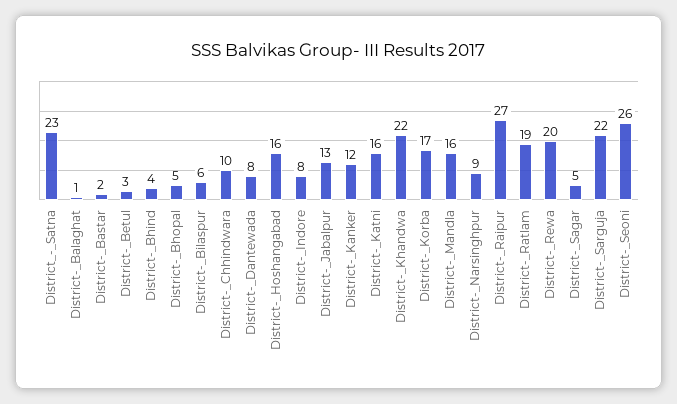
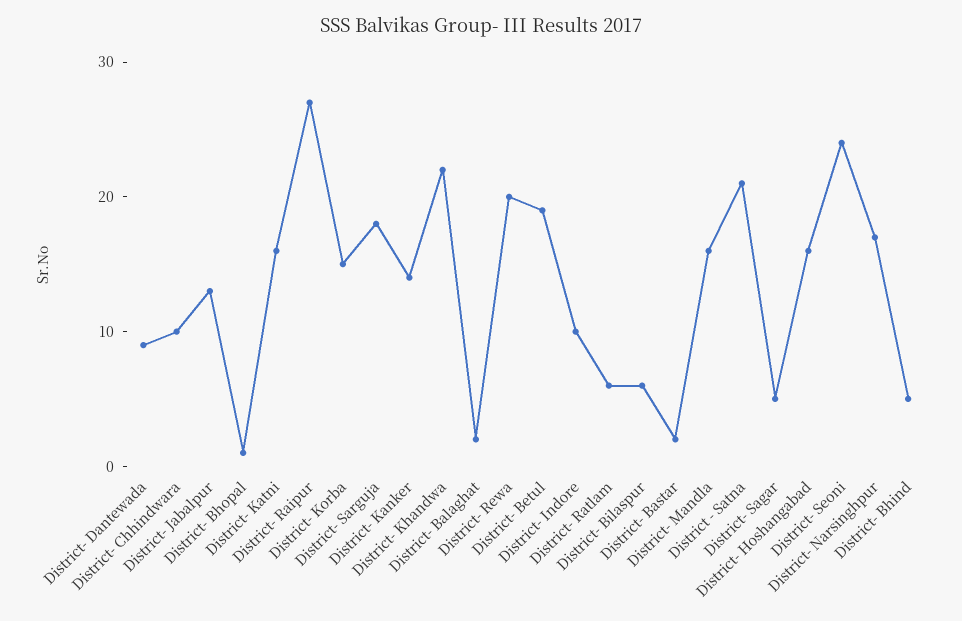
District_-_Satna: 23 -> 21
District-_Balaghat: 1 -> 2
District-_Betul: 3 -> 19
District-_Bhind: 4 -> 5
District-_Bhopal: 5 -> 1
District-_Dantewada: 8 -> 9
District-_Indore: 8 -> 10
District-_Kanker: 12 -> 14
District-_Korba: 17 -> 15
District-_Narsinghpur: 9 -> 17
District-_Ratlam: 19 -> 6
District-_Sarguja: 22 -> 18
District-_Seoni: 26 -> 24

